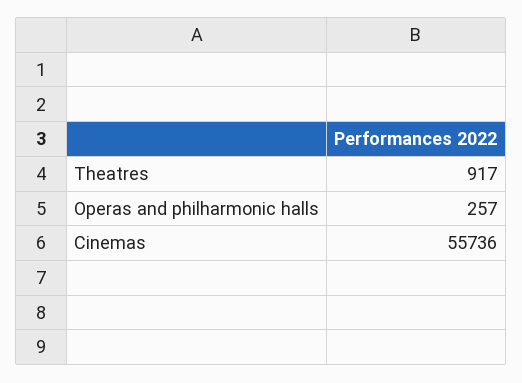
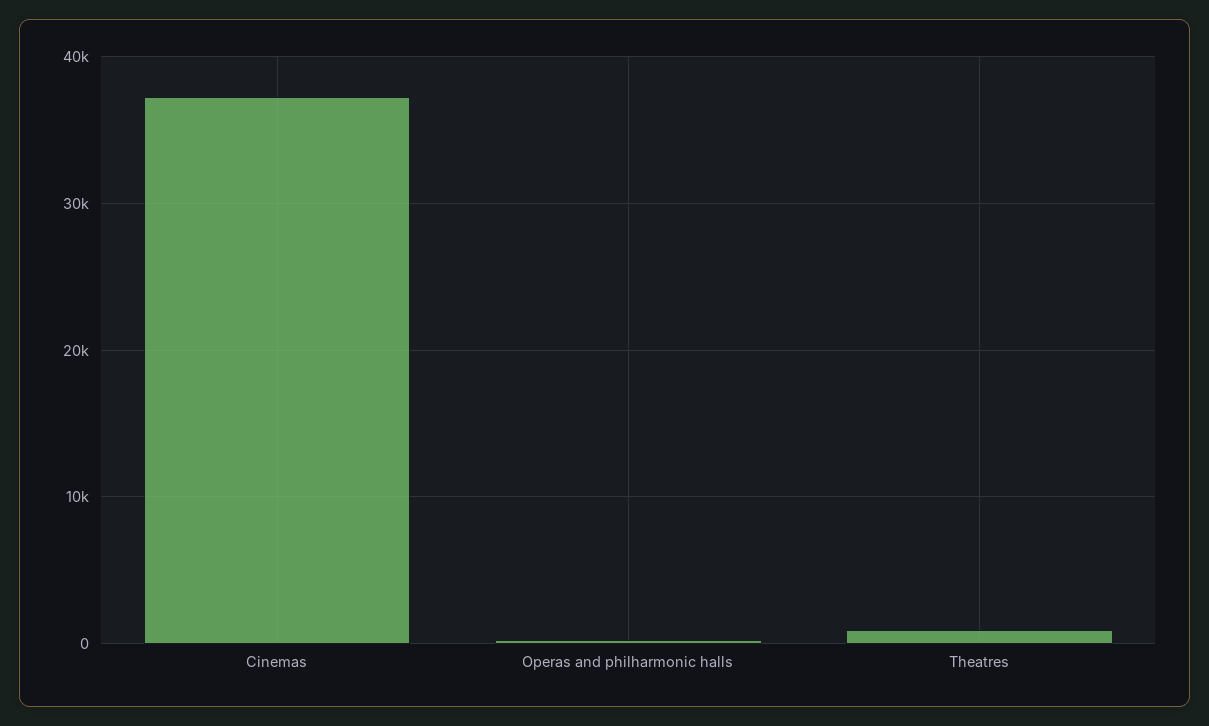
Cinemas: 55736 -> 37000

